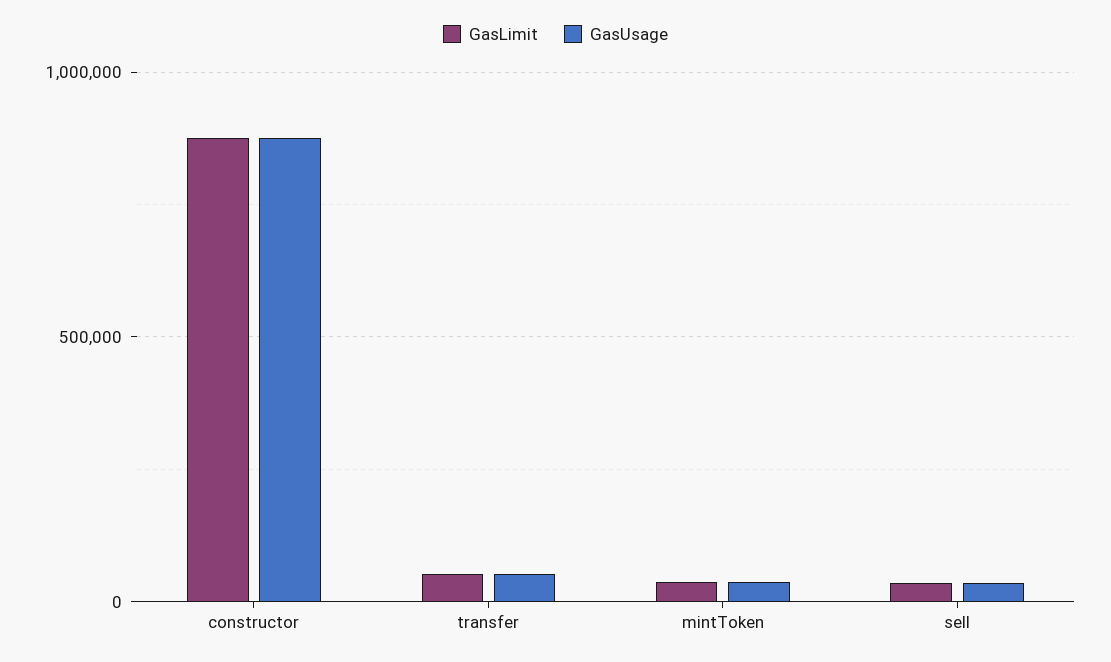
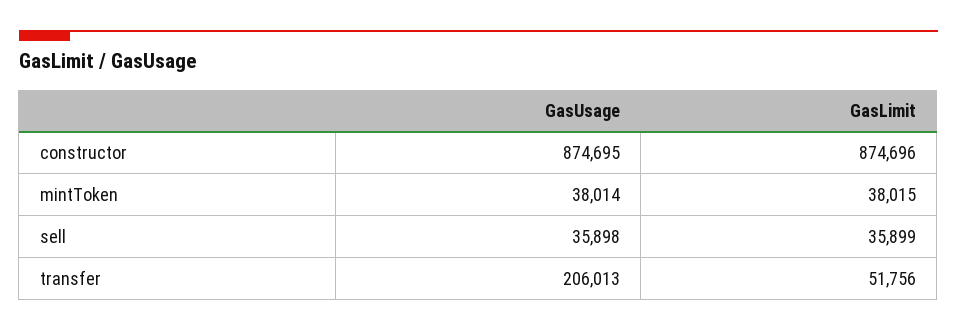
GasUsage, transfer: 50000 -> 206013

